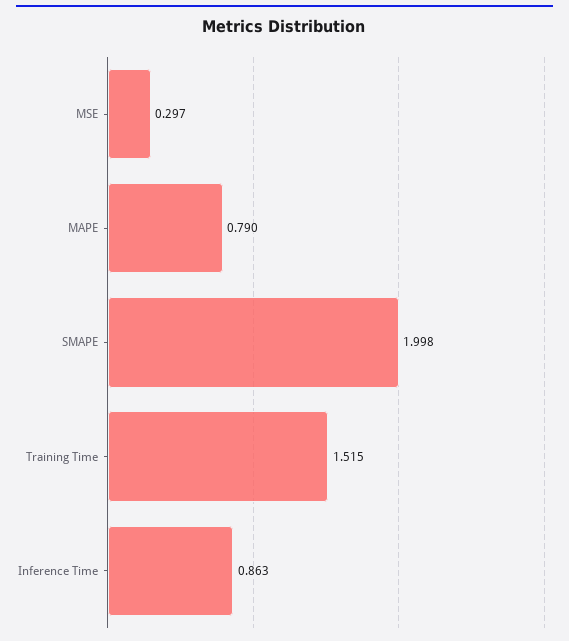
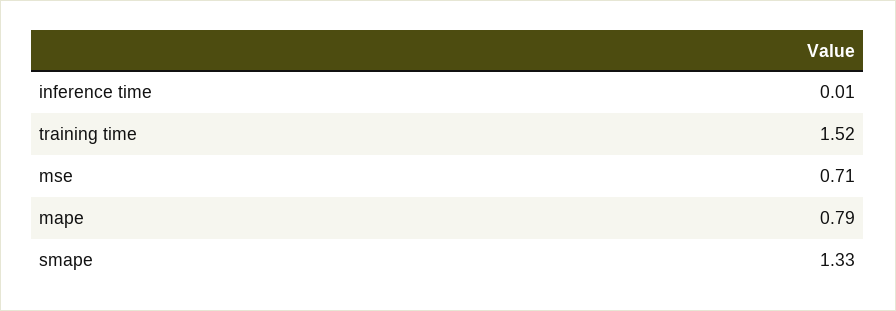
MSE: 0.297 -> 0.71
SMAPE: 1.998 -> 1.33
Inference Time: 0.863 -> 0.01

